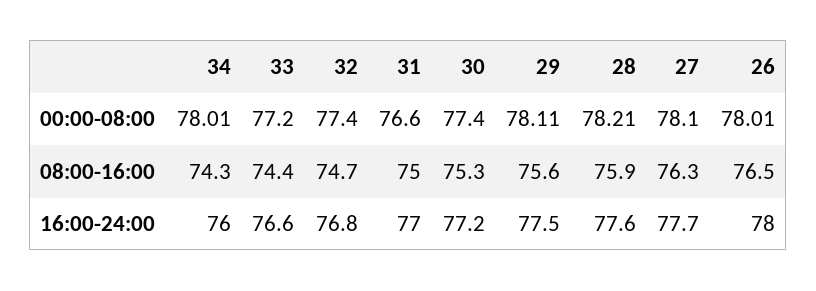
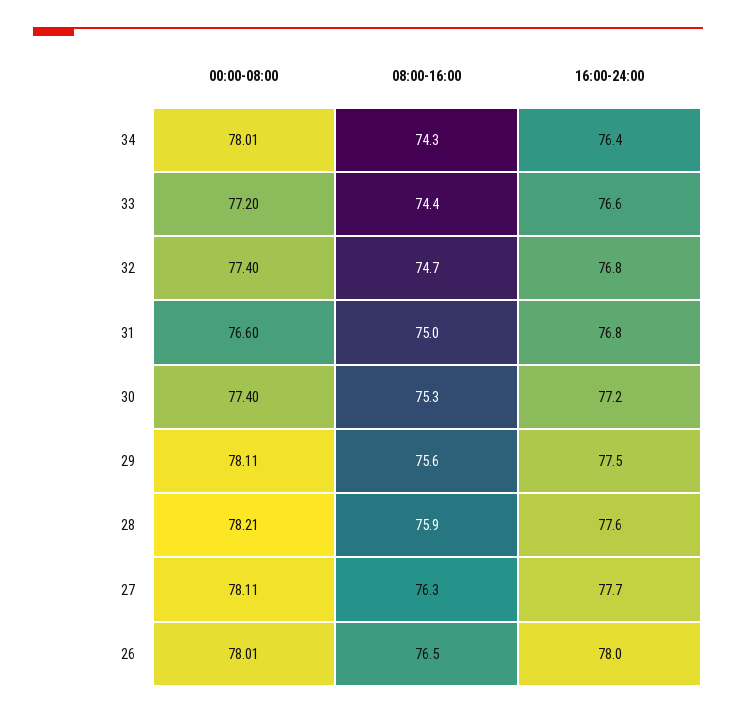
27, 00:00-08:00: 78.1 -> 78.11
34, 16:00-24:00: 76 -> 76.4
31, 16:00-24:00: 77 -> 76.8

